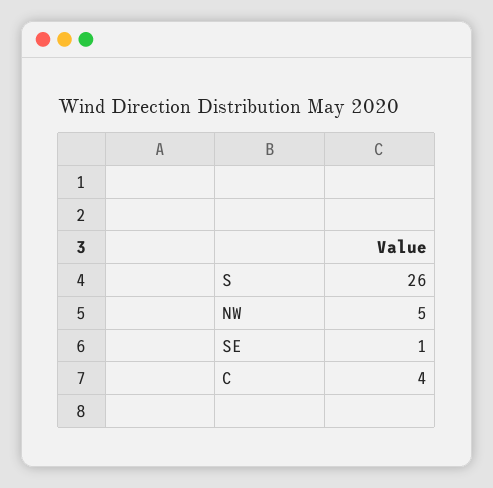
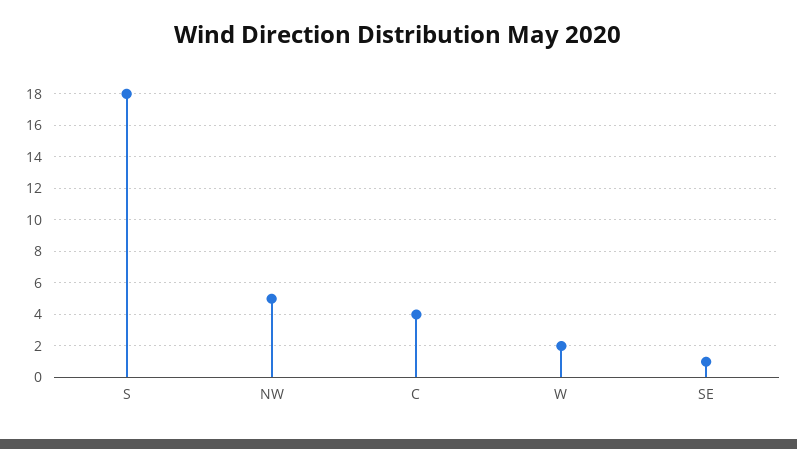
S: 26 -> 18
W: none -> 2

